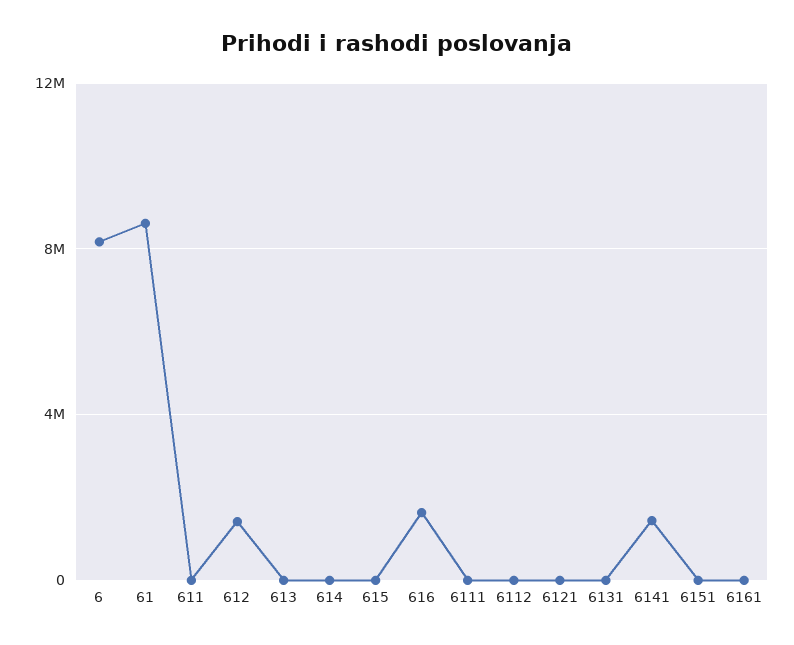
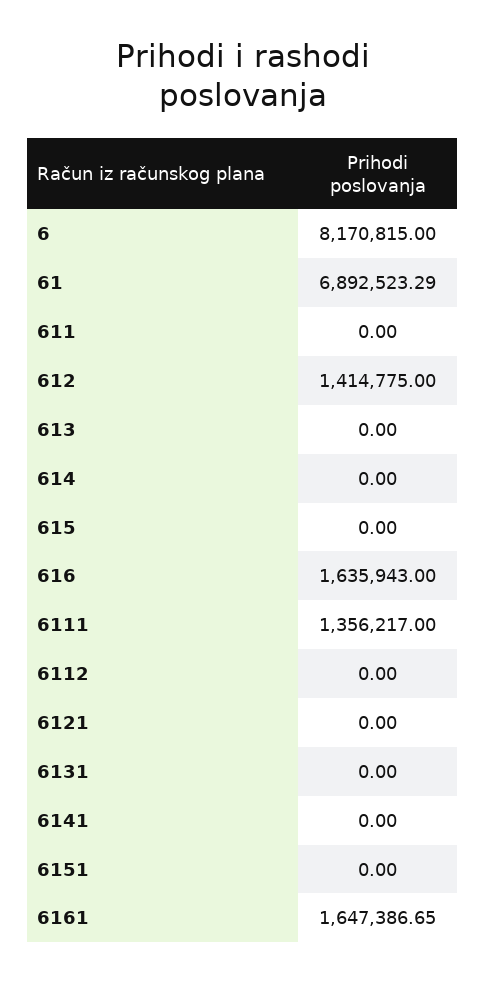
61: 8500000 -> 6892523.29
6111: 0 -> 1356217
6141: 1500000 -> 0
6161: 0 -> 1647386.65

